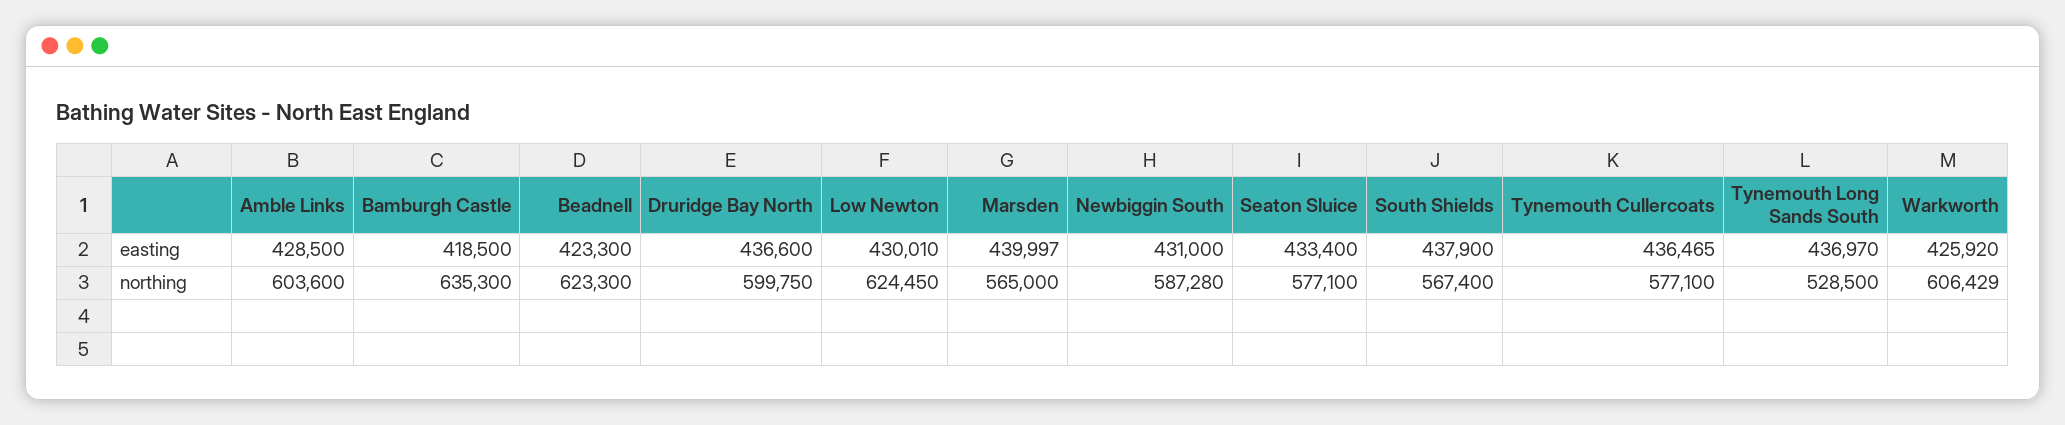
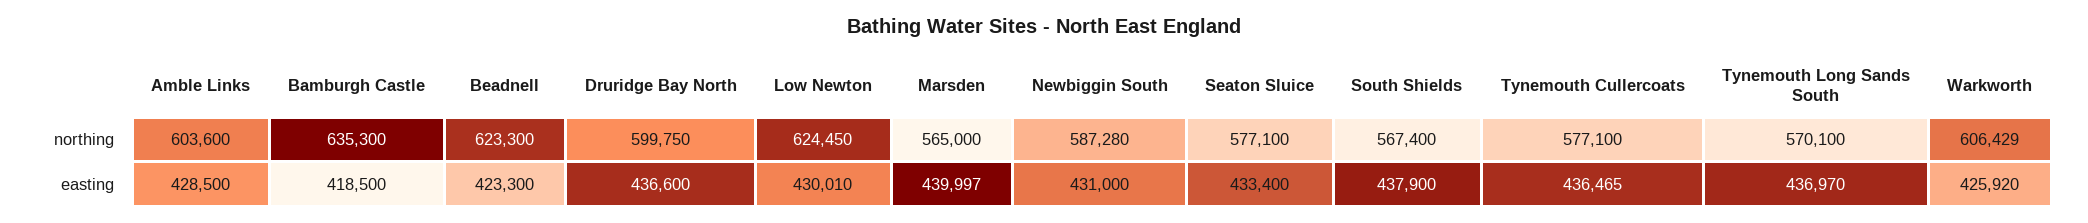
Tynemouth Long Sands South, northing: 528500 -> 570100

